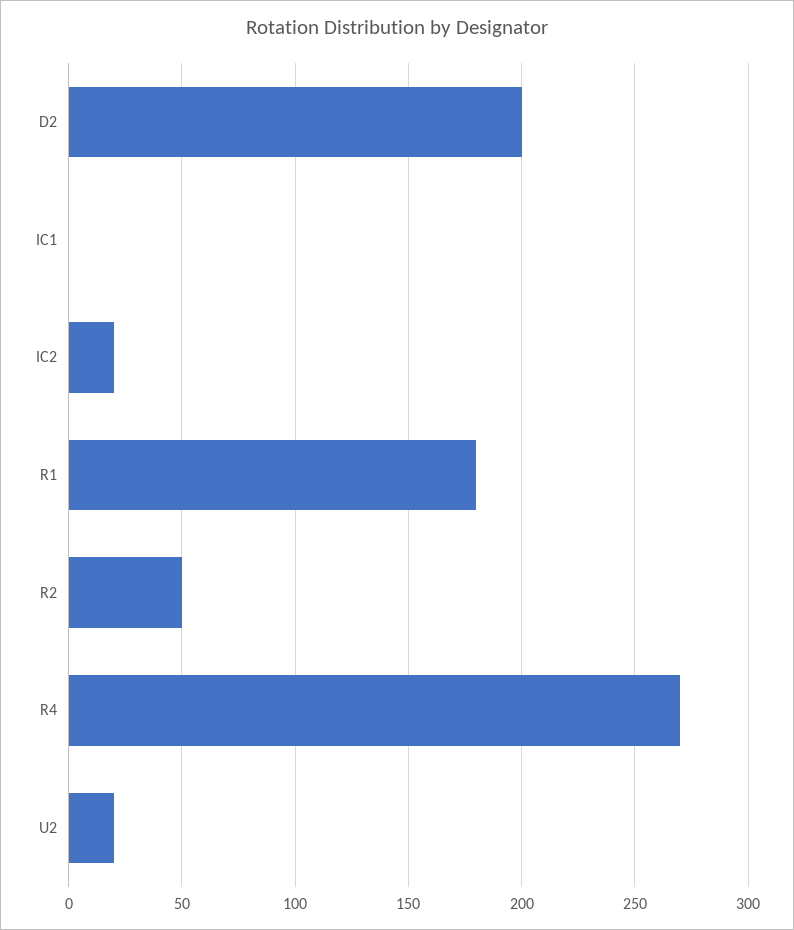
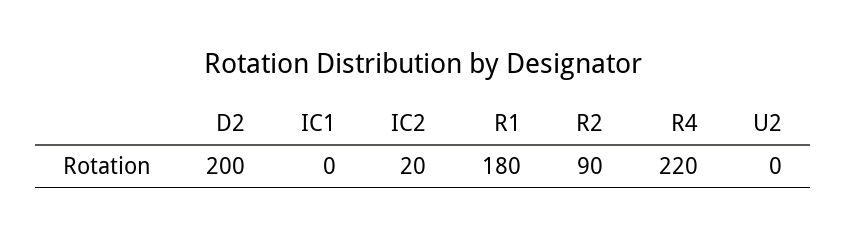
R2: 50 -> 90
R4: 270 -> 220
U2: 20 -> 0

